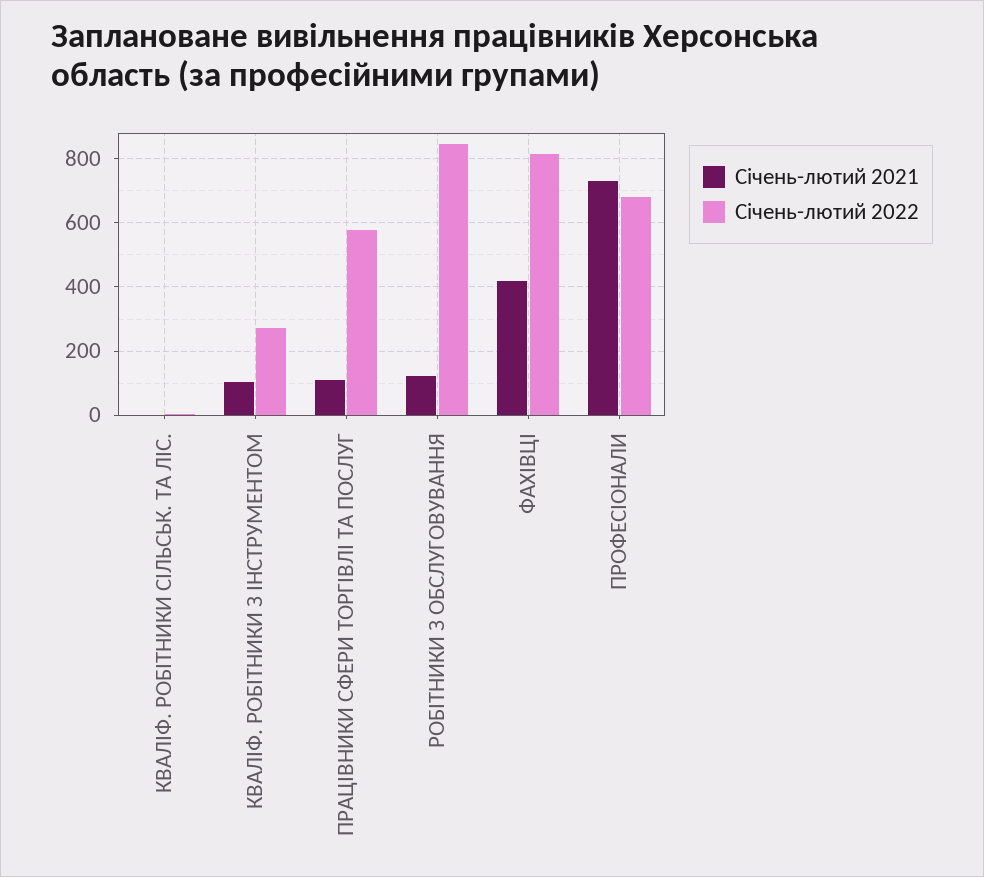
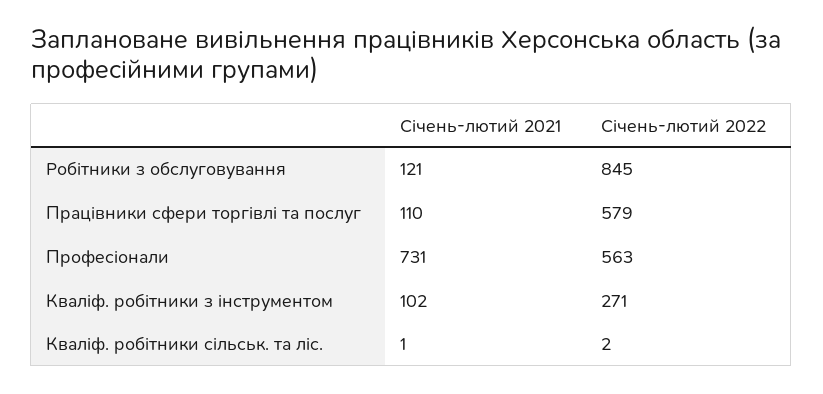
Січень-лютий 2021, ФАХІВЦІ: 420 -> none
Січень-лютий 2022, ФАХІВЦІ: 820 -> none
Січень-лютий 2022, ПРОФЕСІОНАЛИ: 680 -> 563

